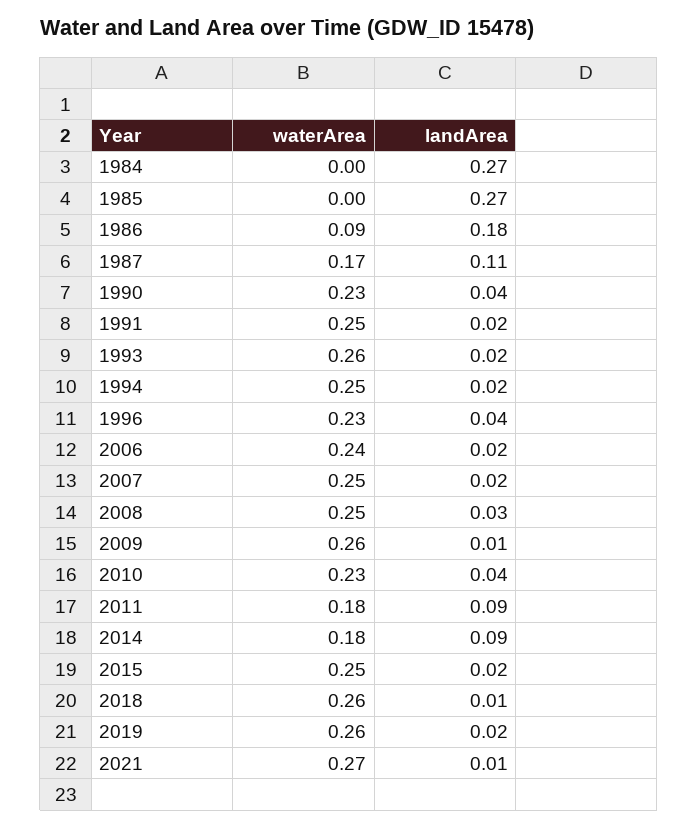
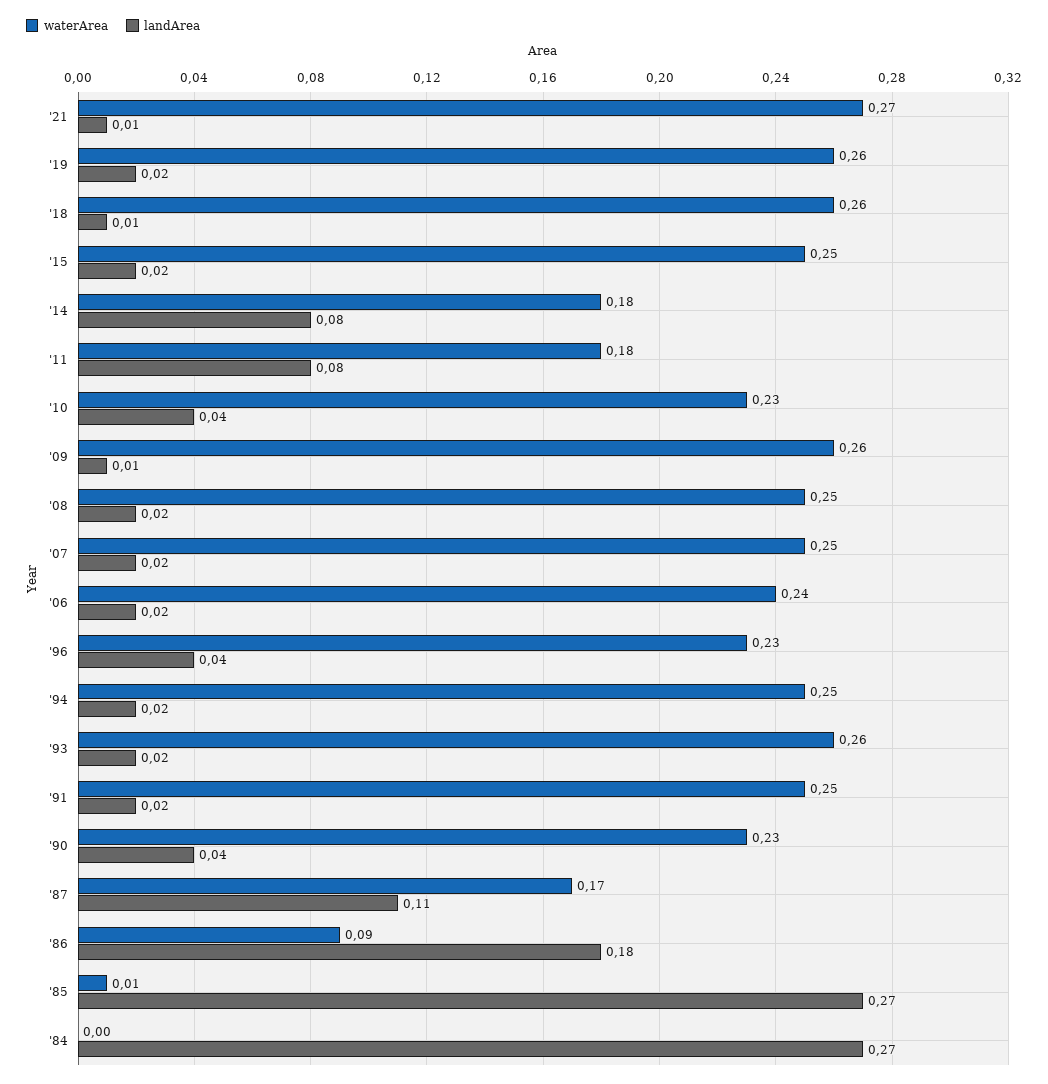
waterArea, 1985: 0 -> 0.01
landArea, 2008: 0.03 -> 0.02
landArea, 2011: 0.09 -> 0.08
landArea, 2014: 0.09 -> 0.08

